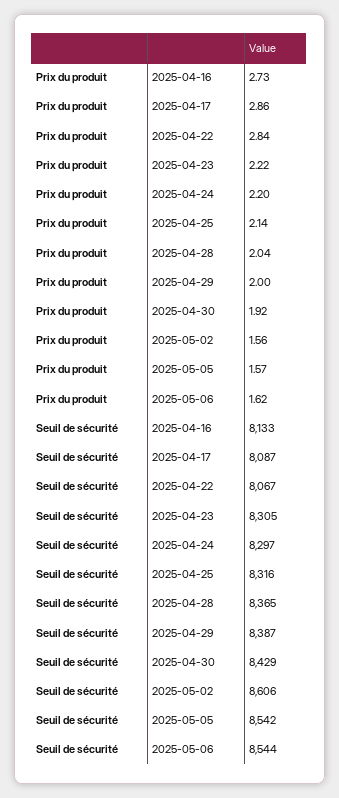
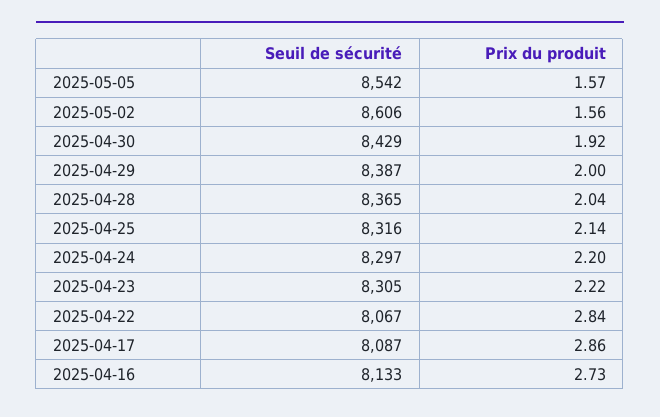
Prix du produit, 2025-05-06: 1.62 -> none
Seuil de sécurité, 2025-05-06: 8544 -> none

